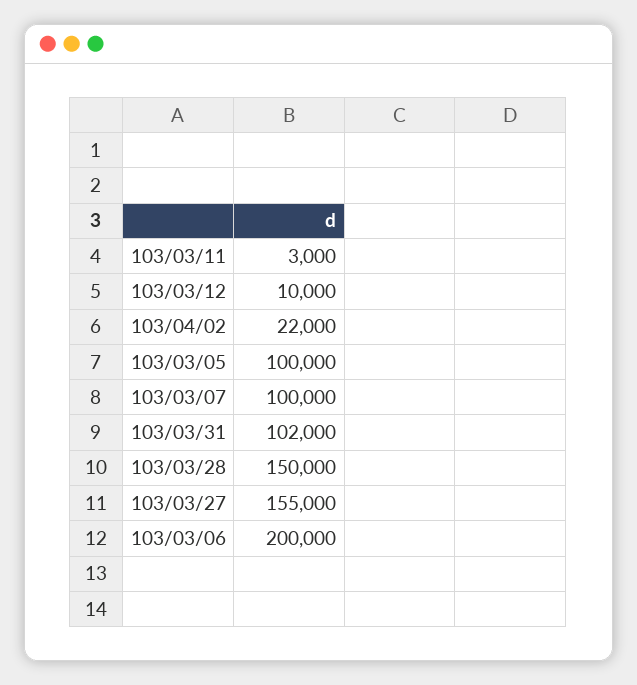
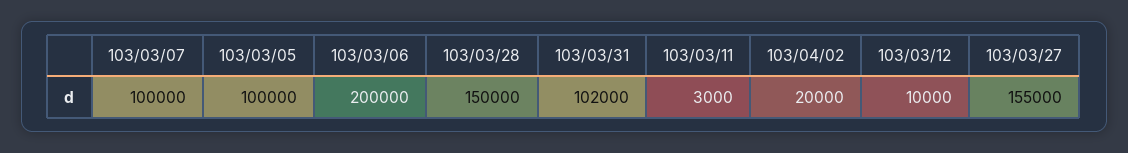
103/04/02: 22000 -> 20000

